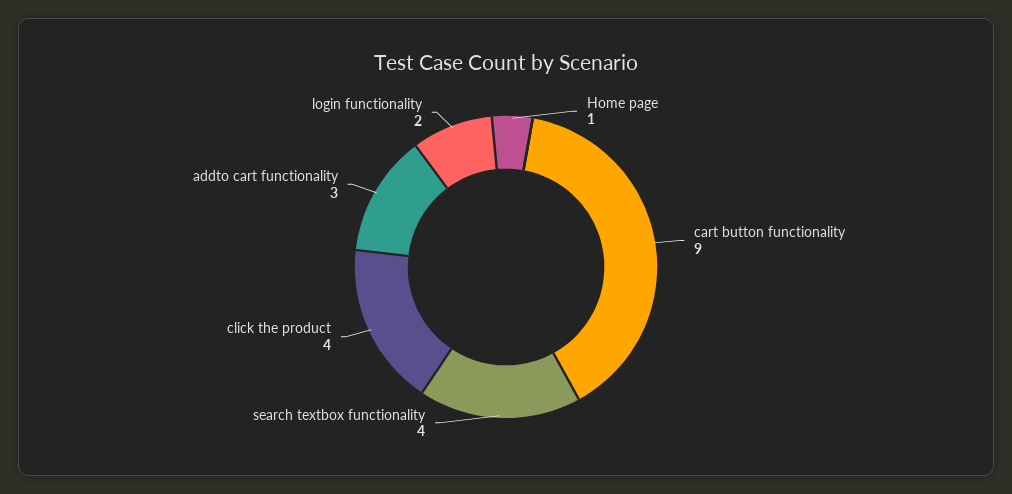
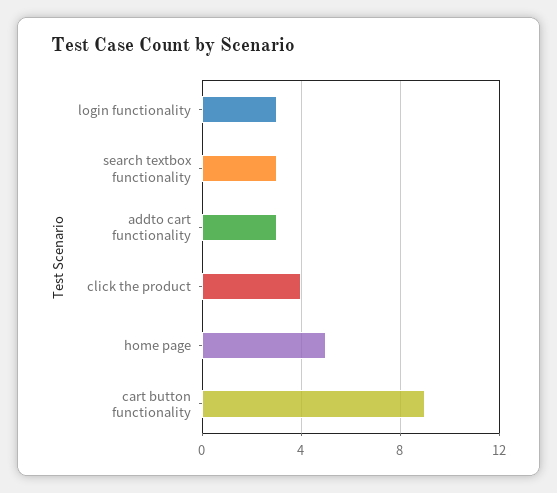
Home page: 1 -> 5
search textbox functionality: 4 -> 3
login functionality: 2 -> 3

